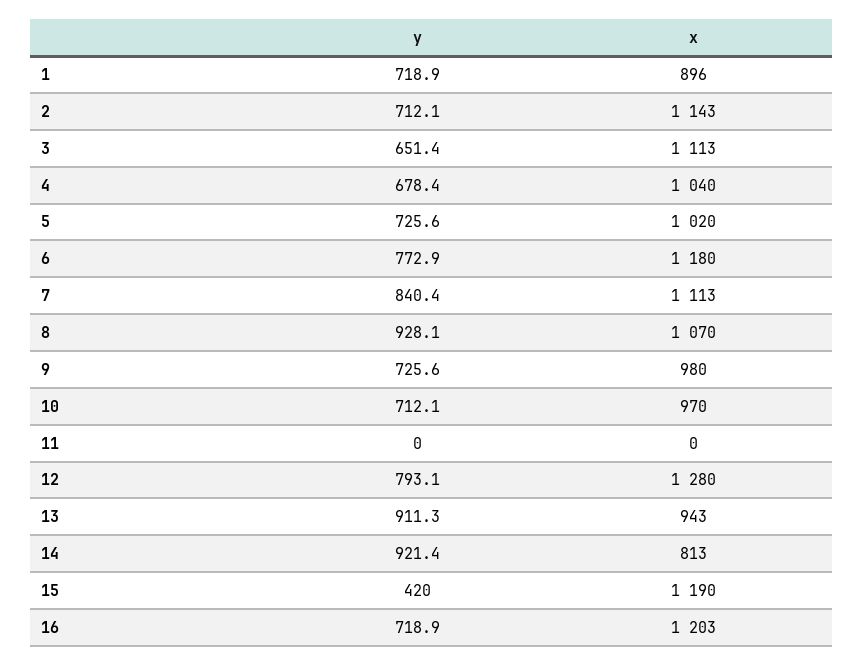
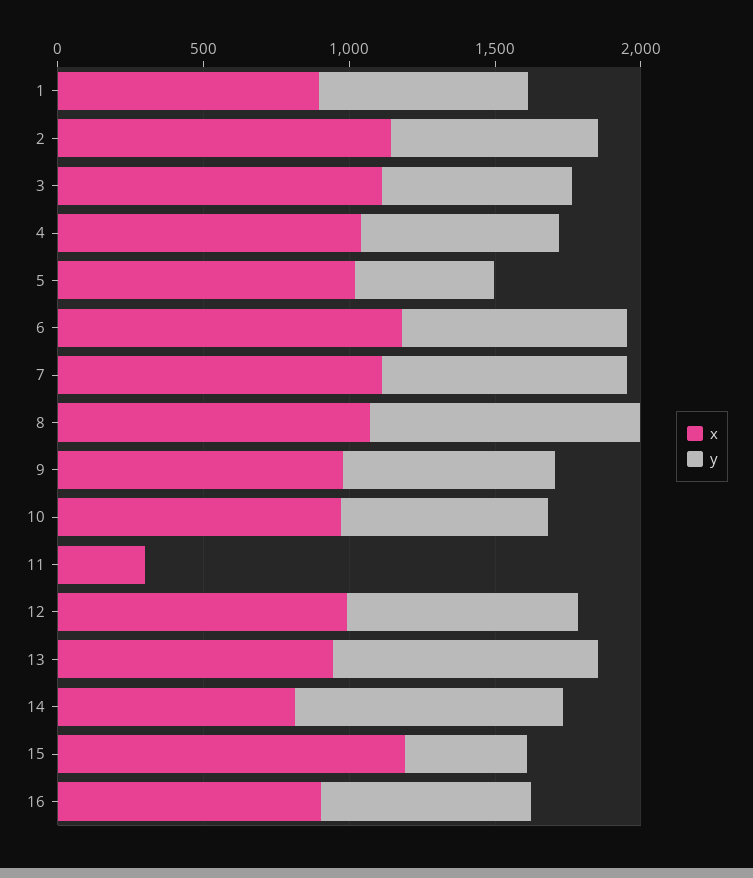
y, 5: 725.6 -> 500
x, 11: 0 -> 300
x, 12: 1280 -> 1000
x, 16: 1203 -> 900

